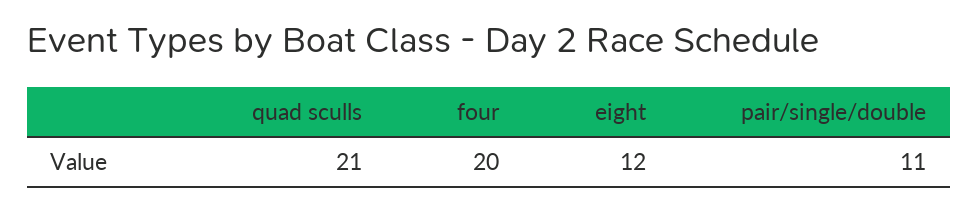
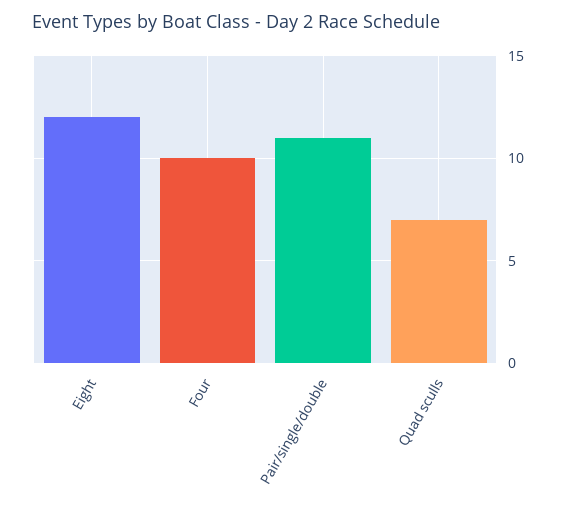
quad sculls: 21 -> 7
four: 20 -> 10

